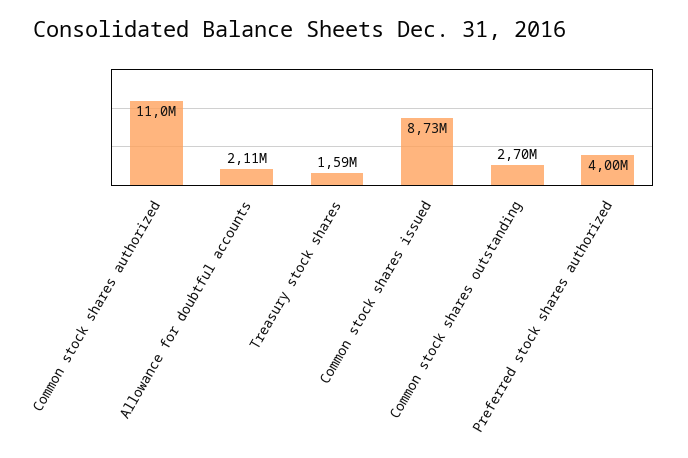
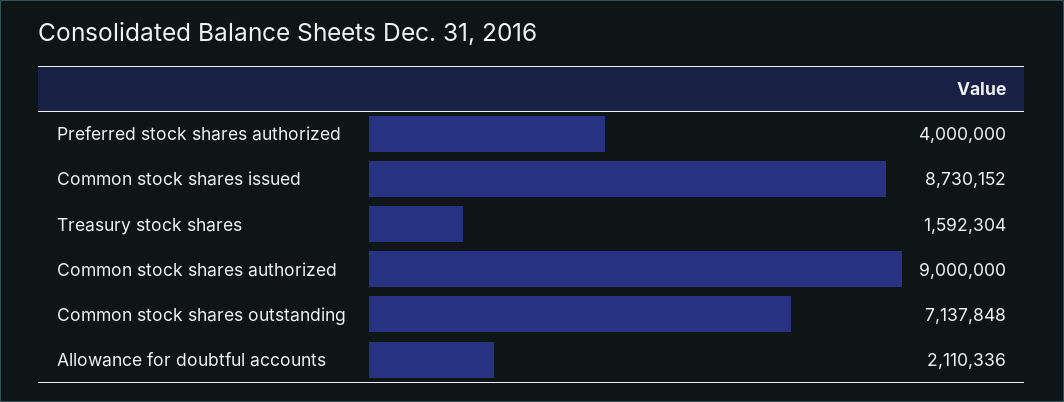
Common stock shares authorized: 11000000 -> 9000000
Common stock shares outstanding: 2700000 -> 7137848

